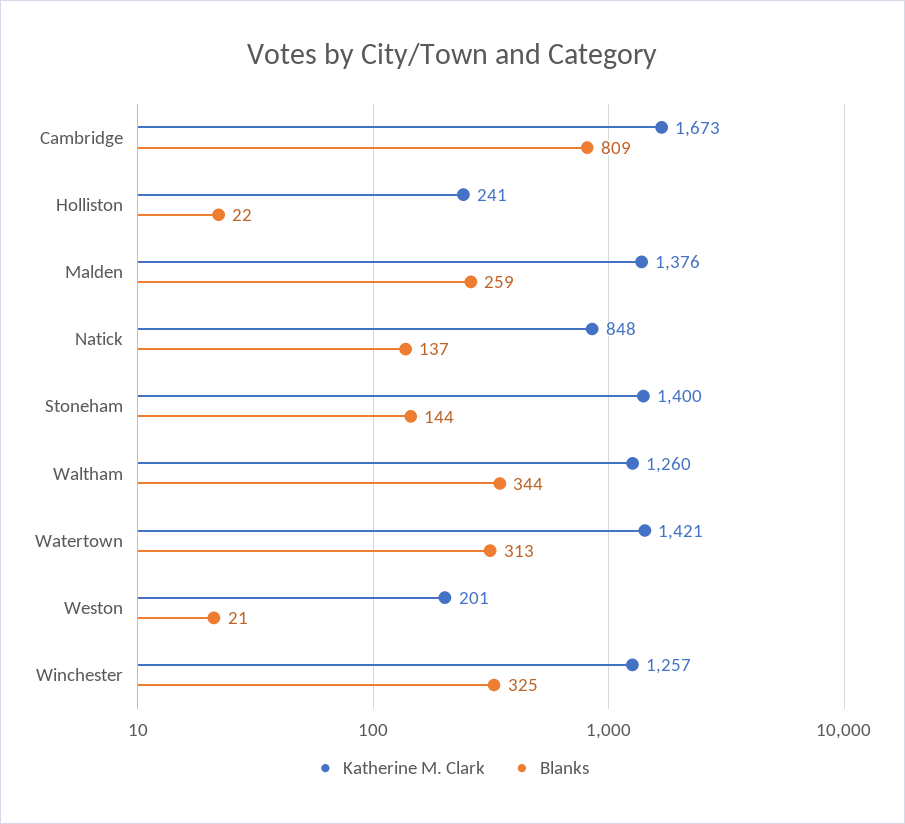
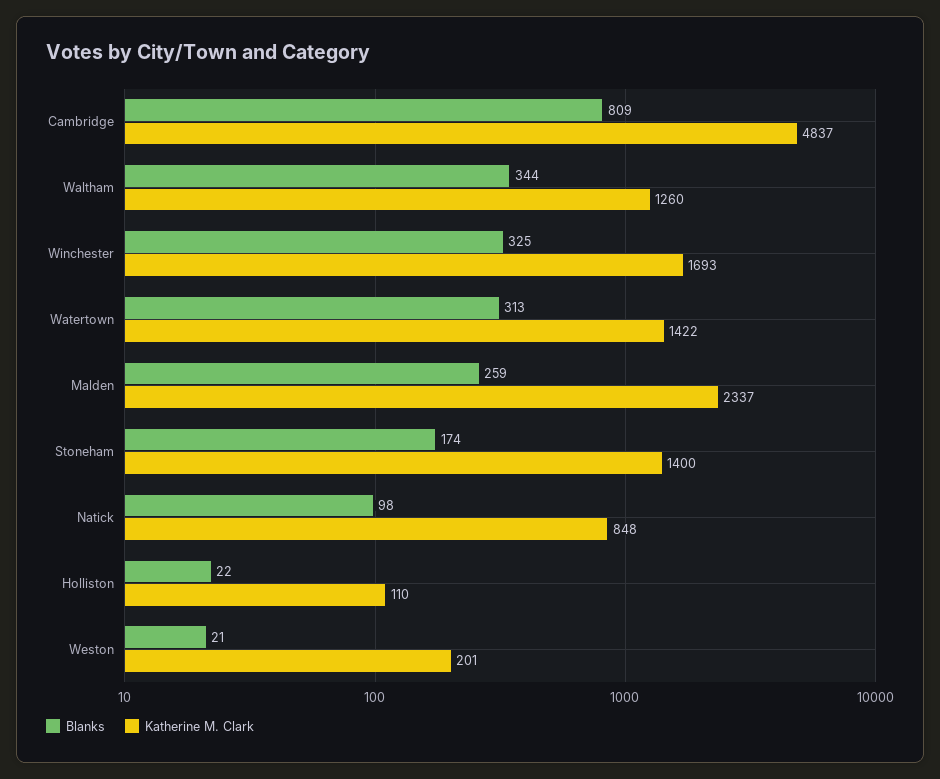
Katherine M. Clark, Cambridge: 1673 -> 4837
Katherine M. Clark, Holliston: 241 -> 110
Katherine M. Clark, Malden: 1376 -> 2337
Blanks, Natick: 137 -> 98
Blanks, Stoneham: 144 -> 174
Katherine M. Clark, Watertown: 1421 -> 1422
Katherine M. Clark, Winchester: 1257 -> 1693

